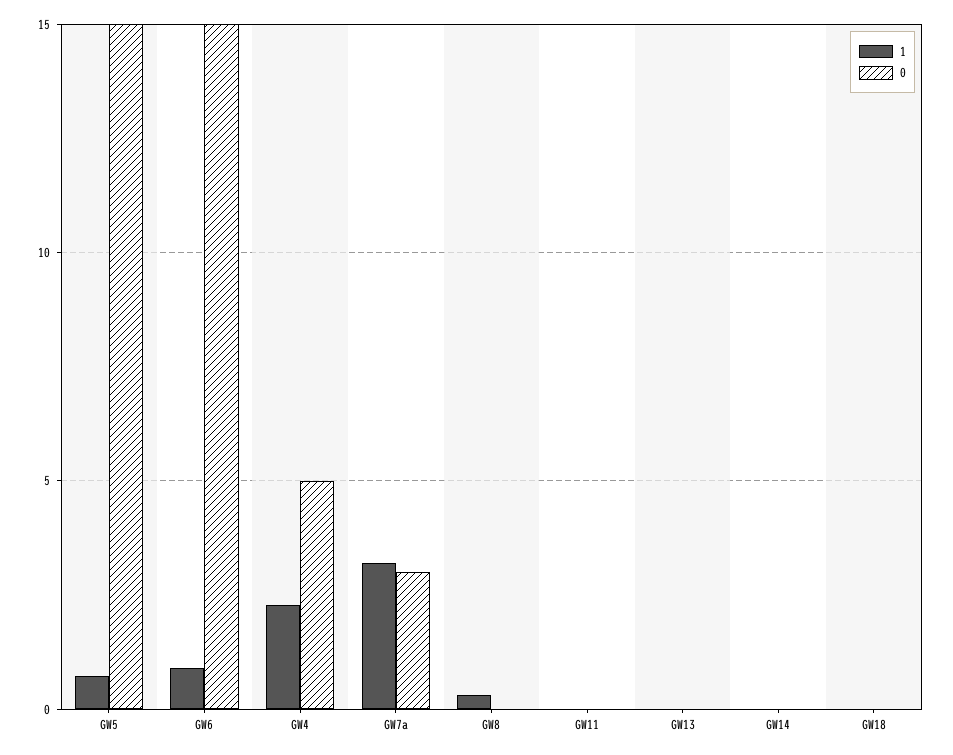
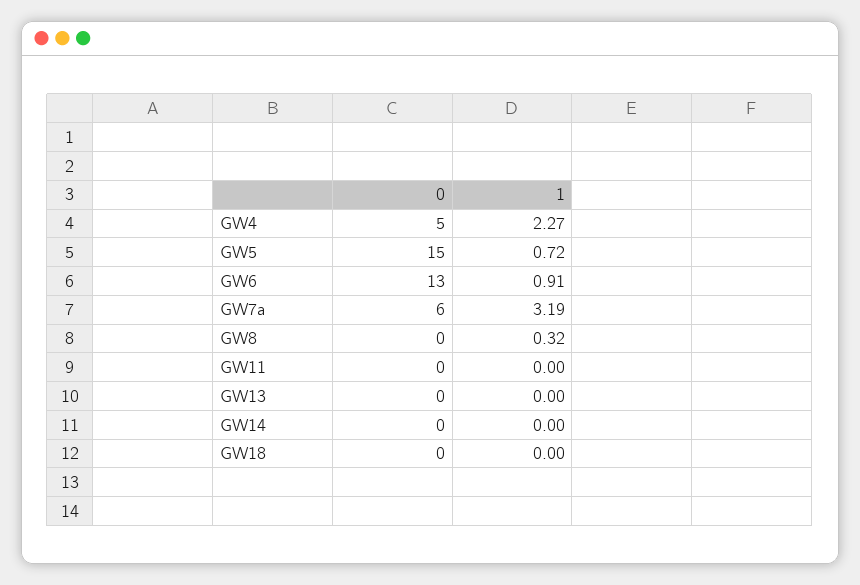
0, GW6: 15 -> 13
0, GW7a: 3 -> 6

